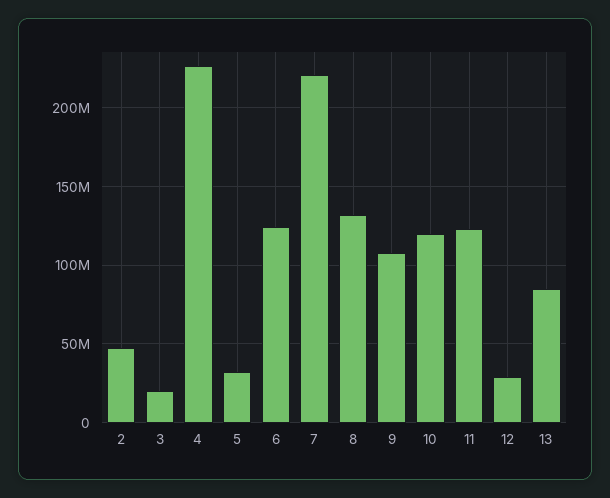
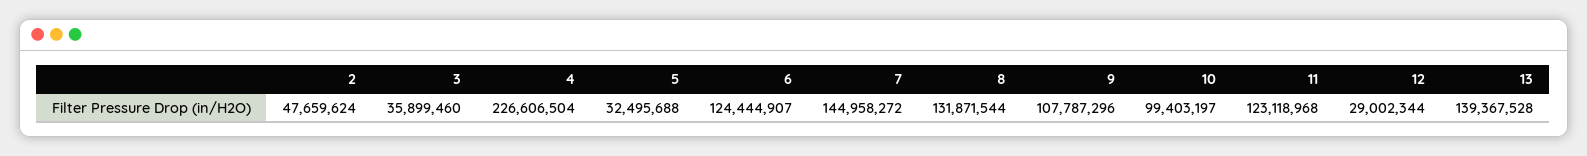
3: 20000000 -> 35899460
7: 220000000 -> 144958272
10: 120000000 -> 99403197
13: 85000000 -> 139367528

